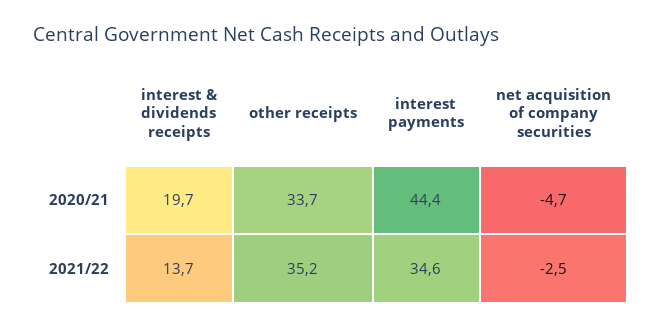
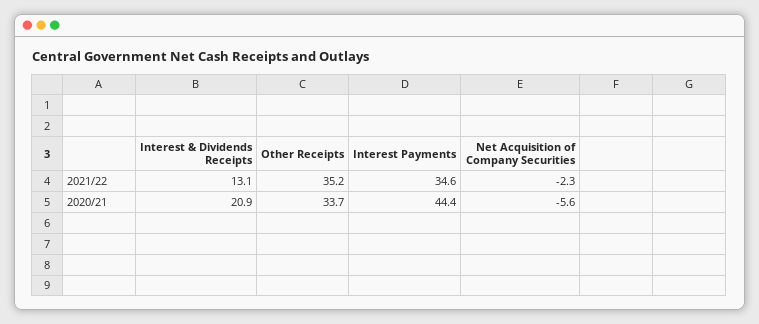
interest & dividends receipts, 2020/21: 19.7 -> 20.9
net acquisition of company securities, 2020/21: -4.7 -> -5.6
interest & dividends receipts, 2021/22: 13.7 -> 13.1
net acquisition of company securities, 2021/22: -2.5 -> -2.3

